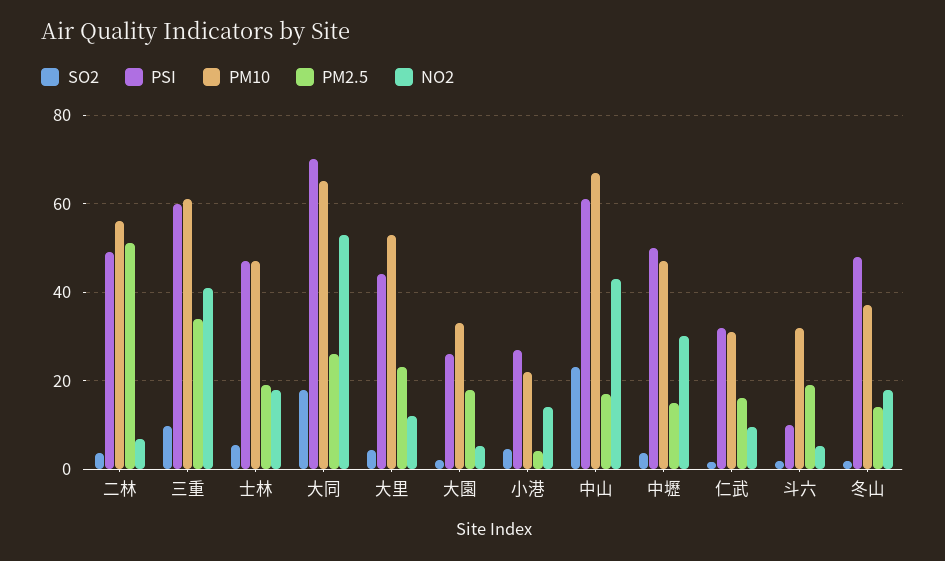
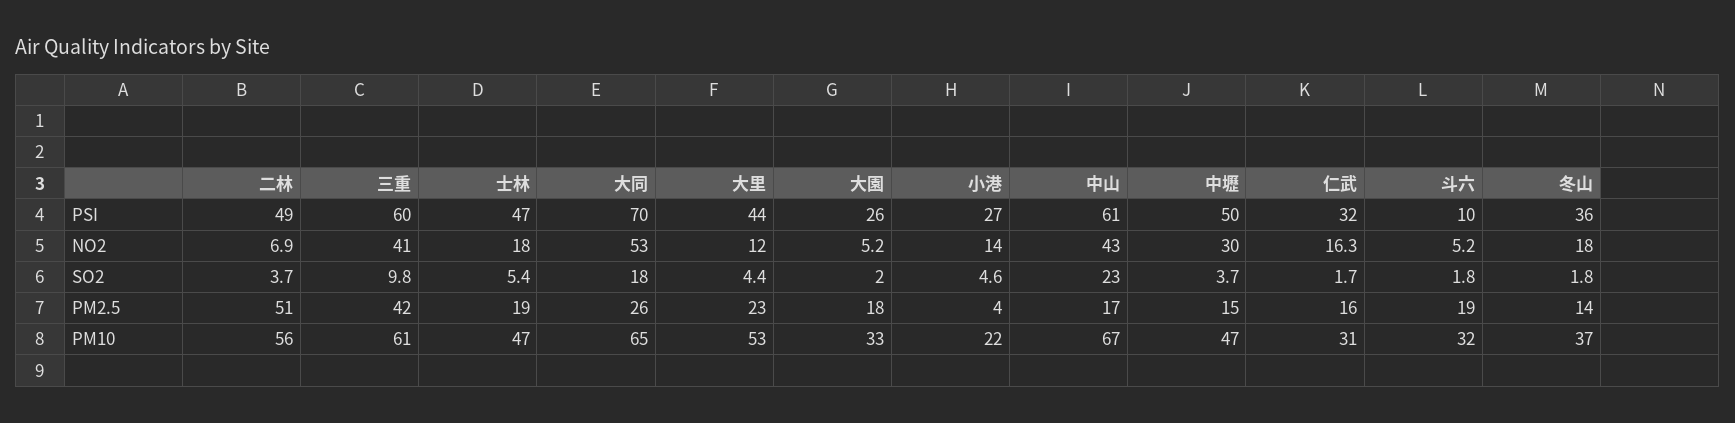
PM2.5, 三重: 34 -> 42
NO2, 仁武: 10 -> 16.3
PSI, 冬山: 48 -> 36

